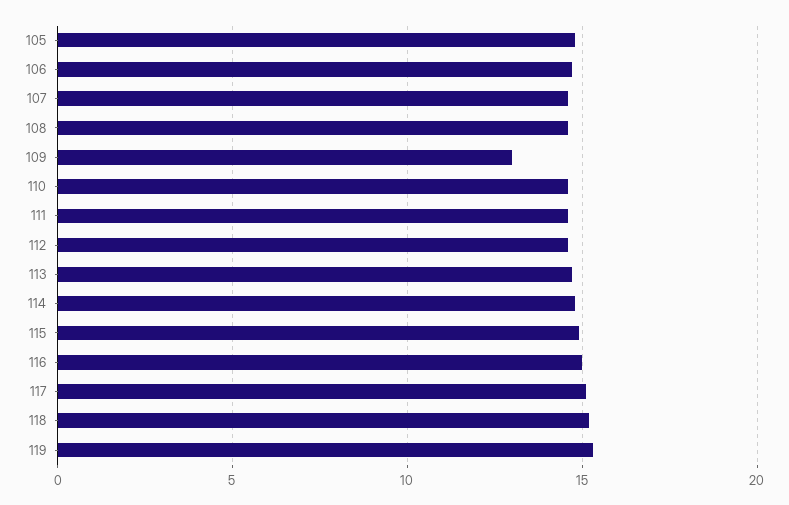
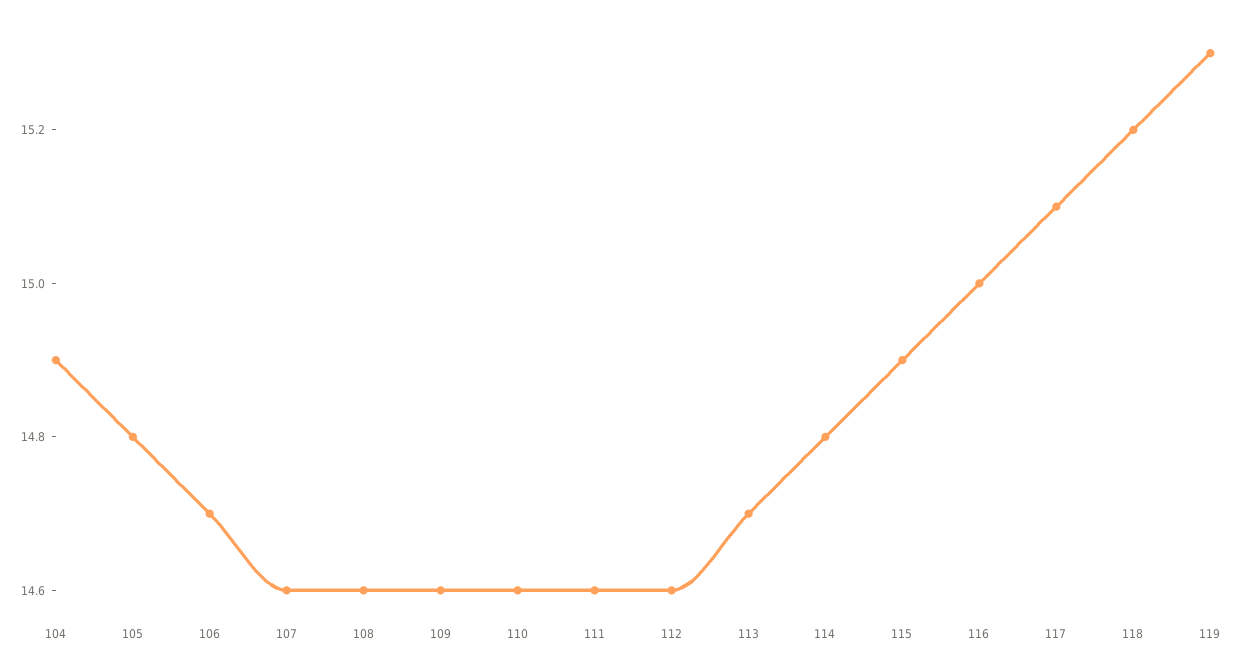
109: 13 -> 14.6
104: none -> 14.9

